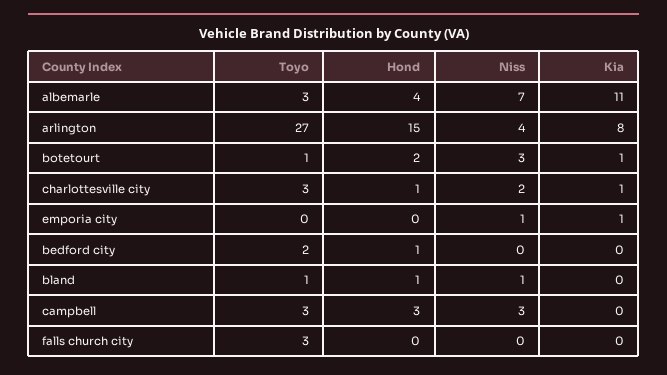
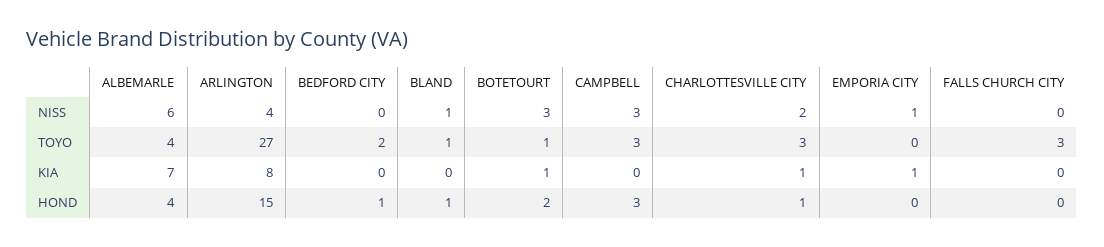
Toyo, albemarle: 3 -> 4
Niss, albemarle: 7 -> 6
Kia, albemarle: 11 -> 7

